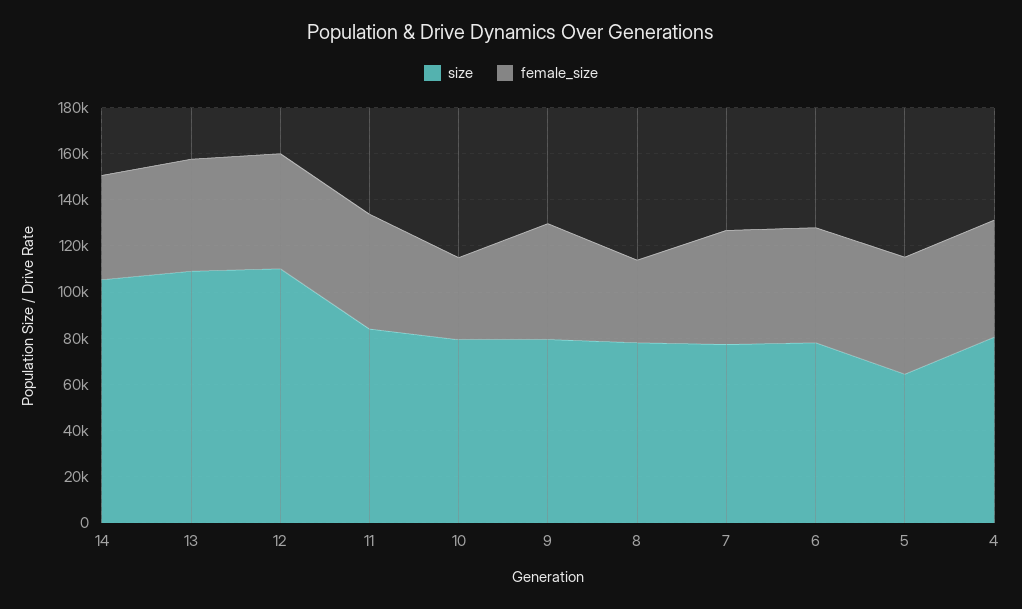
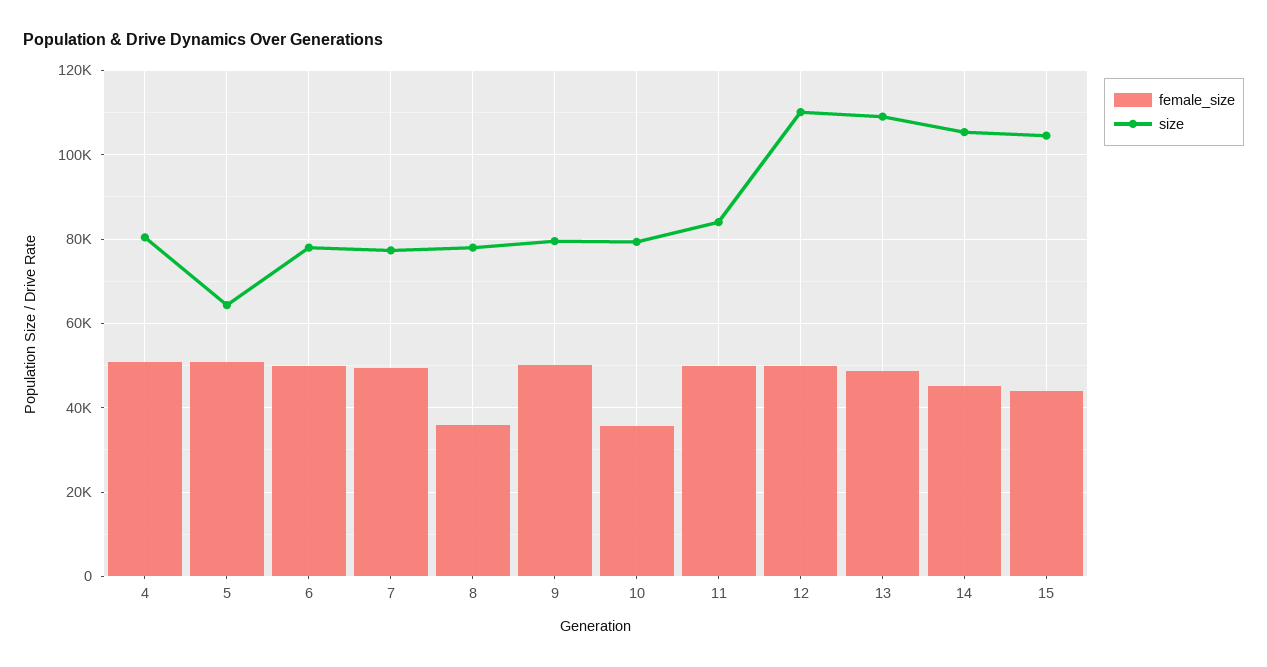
female_size, 15: none -> 44000
size, 15: none -> 104000

